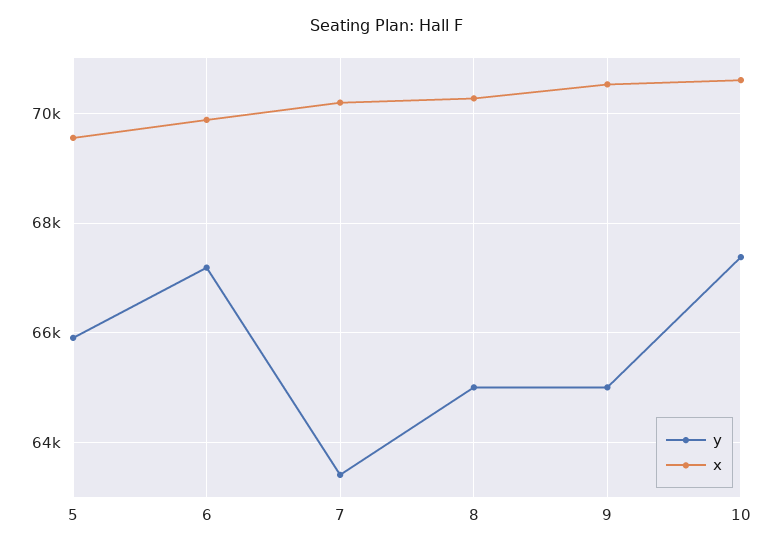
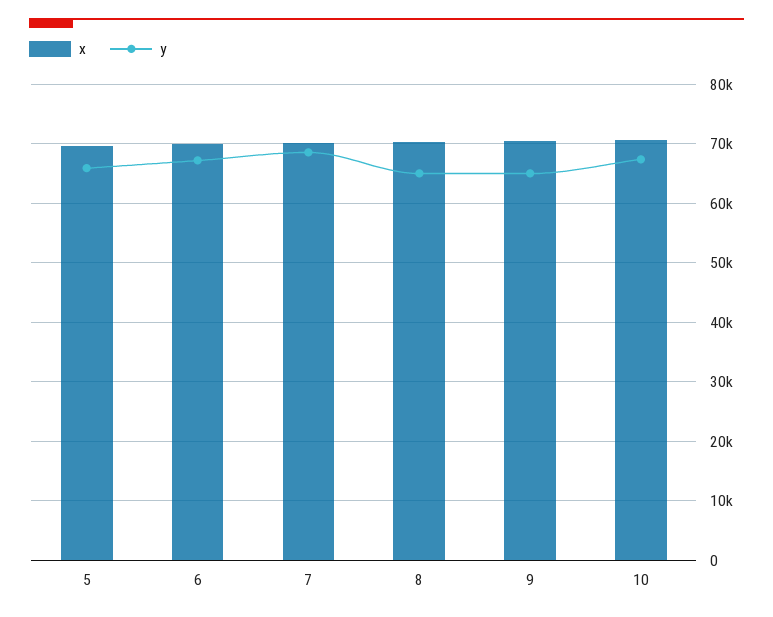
y, 7: 63400 -> 68000

